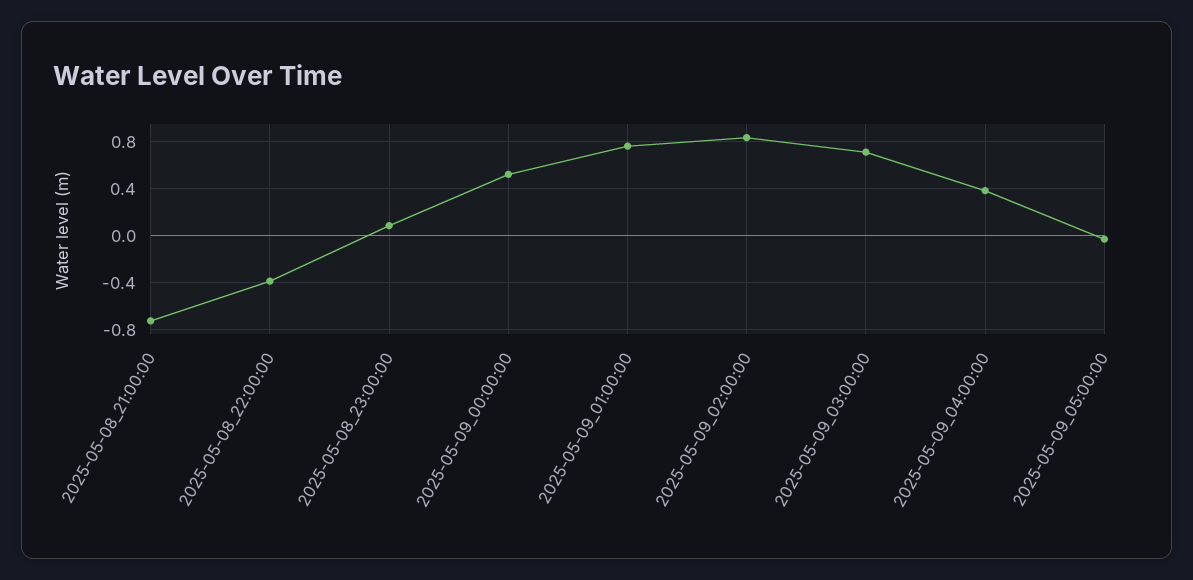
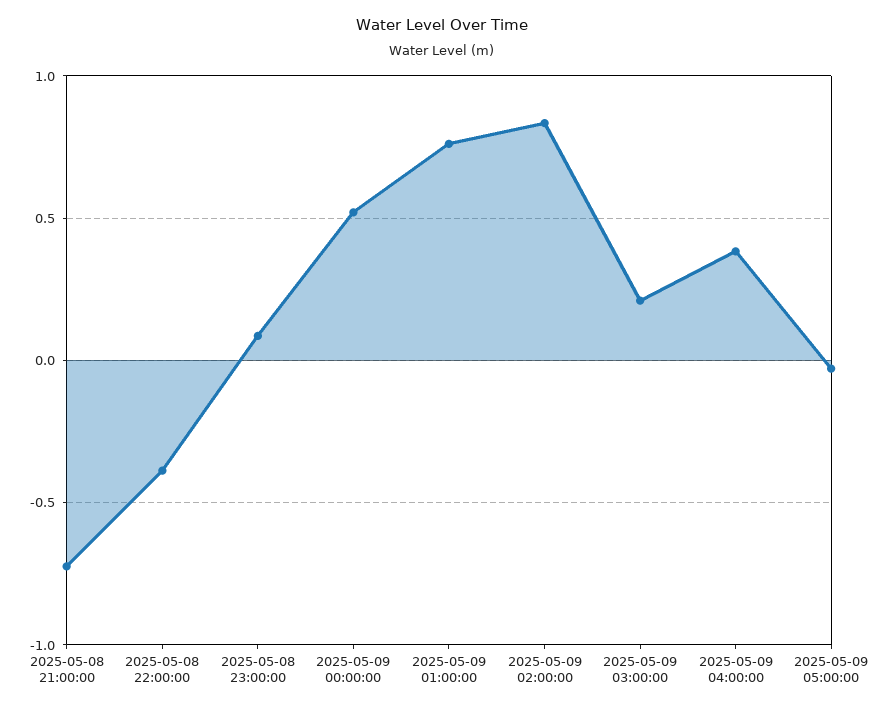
2025-05-09_03:00:00: 0.7 -> 0.2

